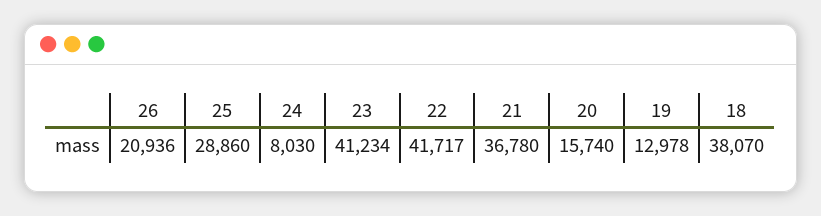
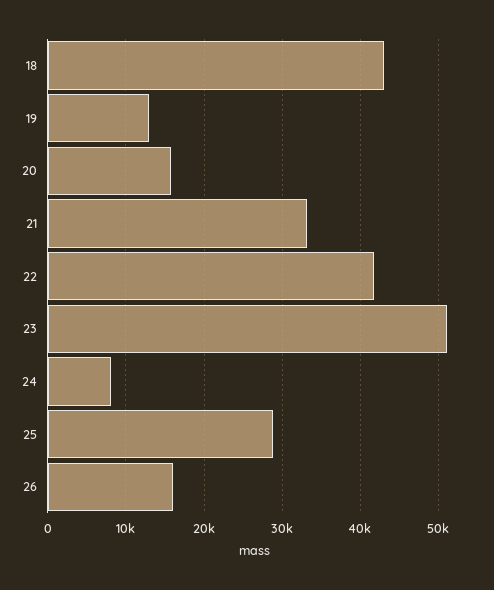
26: 20936 -> 16000
23: 41234 -> 51000
21: 36780 -> 33000
18: 38070 -> 43000

